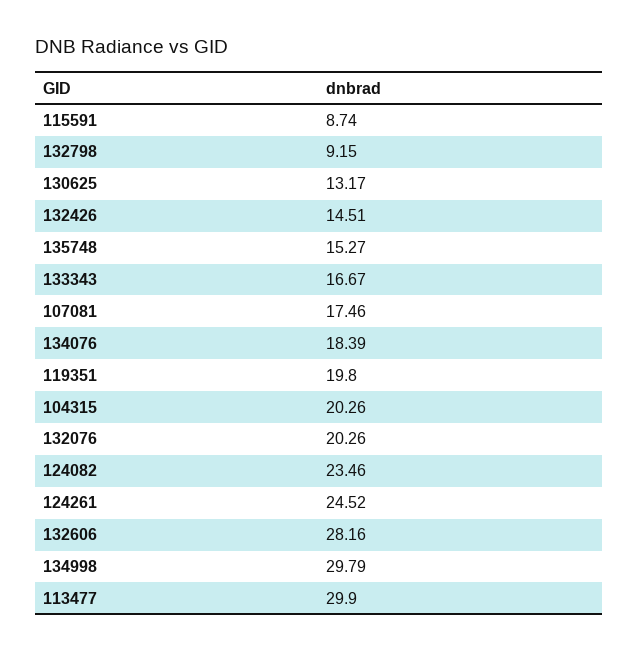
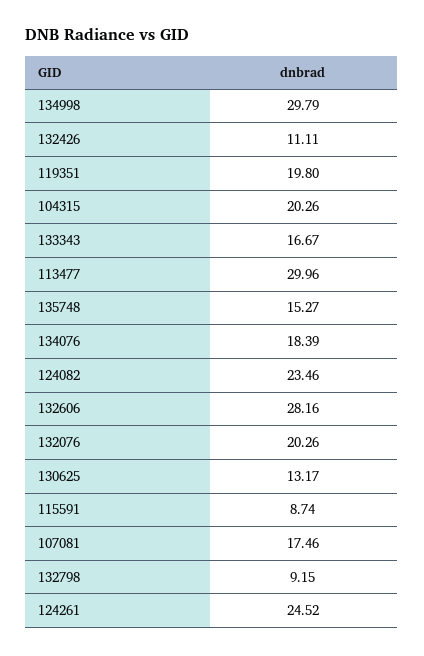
132426: 14.51 -> 11.11
113477: 29.9 -> 29.96

